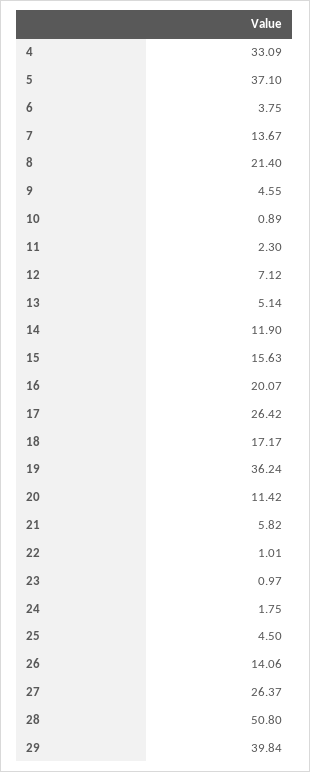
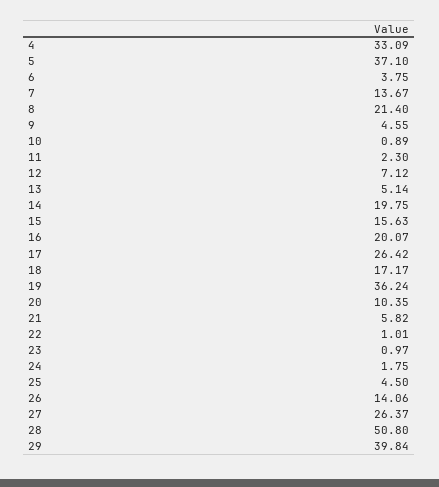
14: 11.9 -> 19.75
20: 11.42 -> 10.35

